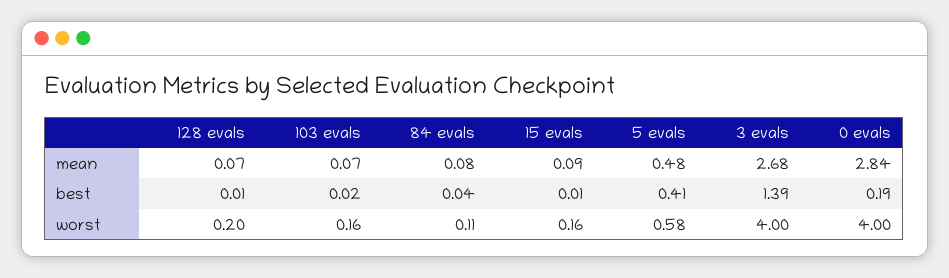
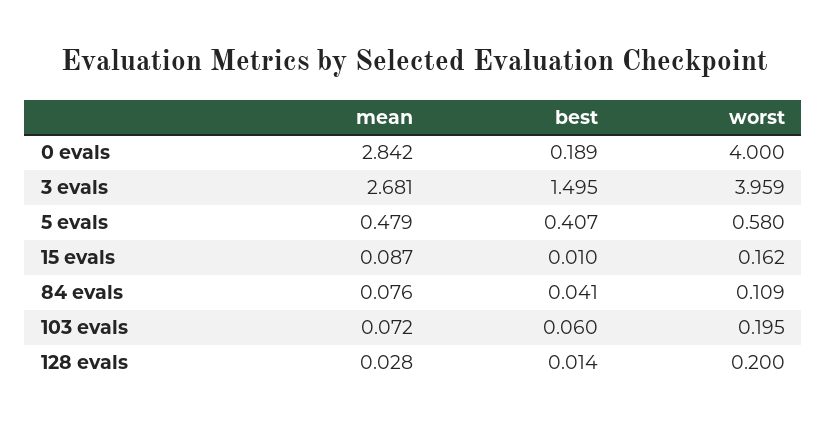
128 evals, mean: 0.07 -> 0.028
103 evals, best: 0.02 -> 0.06
3 evals, best: 1.39 -> 1.495
103 evals, worst: 0.16 -> 0.195
3 evals, worst: 4 -> 3.959

